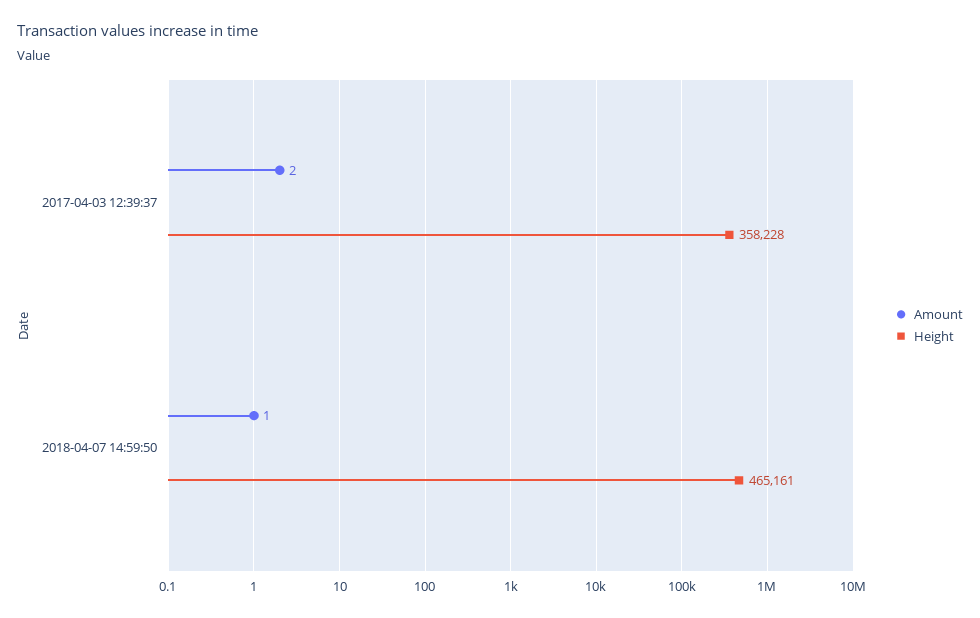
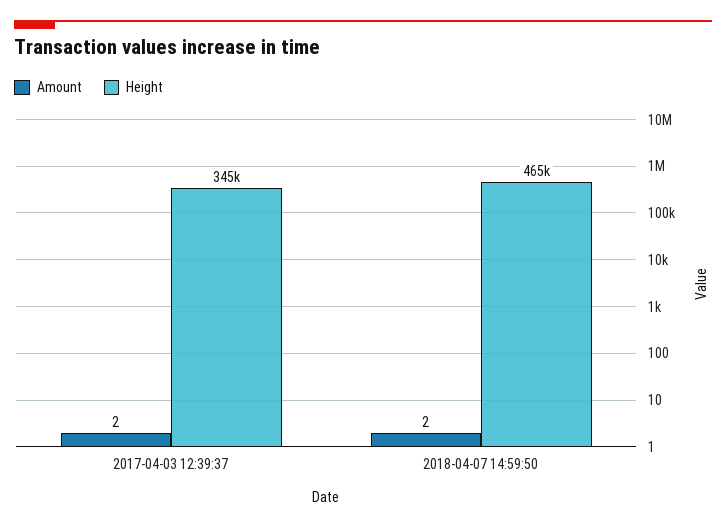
Height, 2017-04-03 12:39:37: 358228 -> 345000
Amount, 2018-04-07 14:59:50: 1 -> 2

